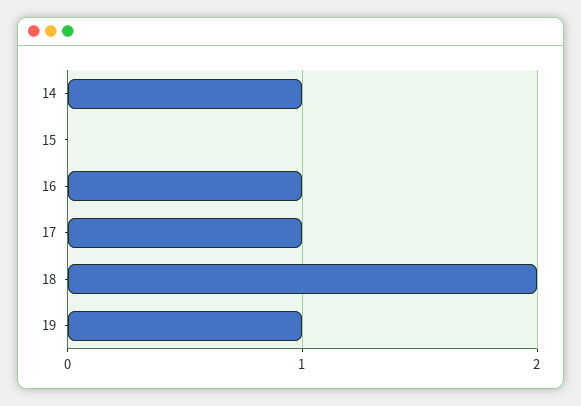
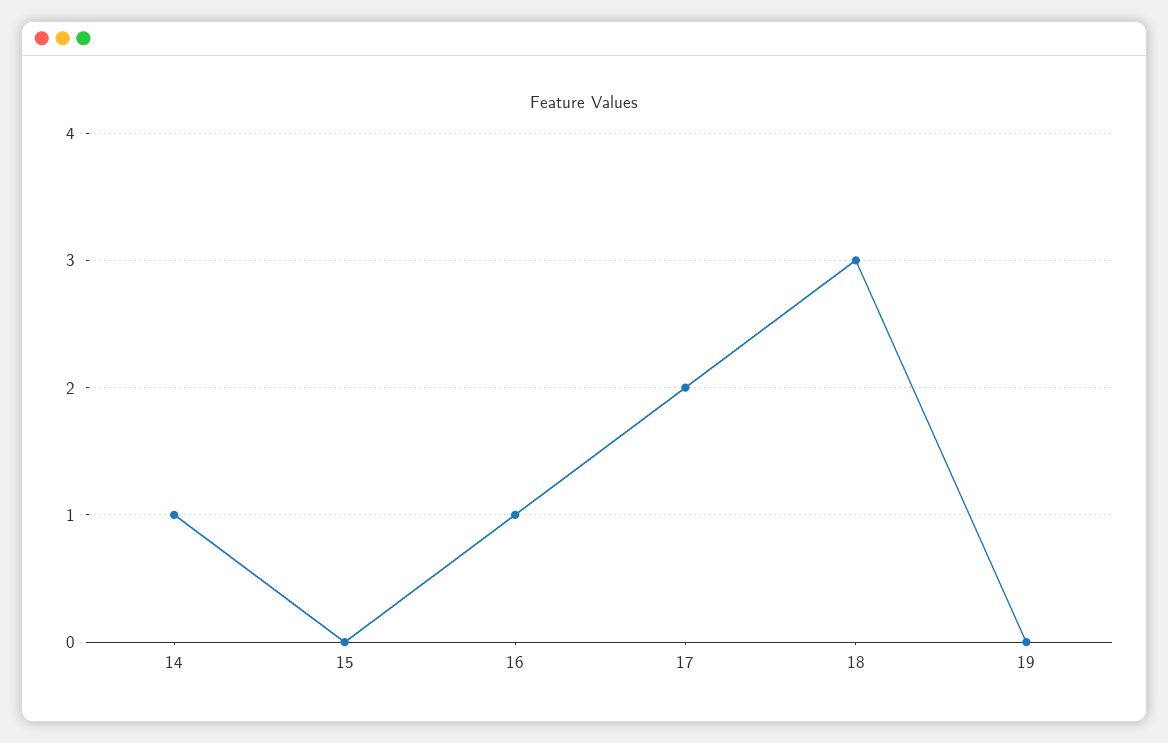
17: 1 -> 2
18: 2 -> 3
19: 1 -> 0

